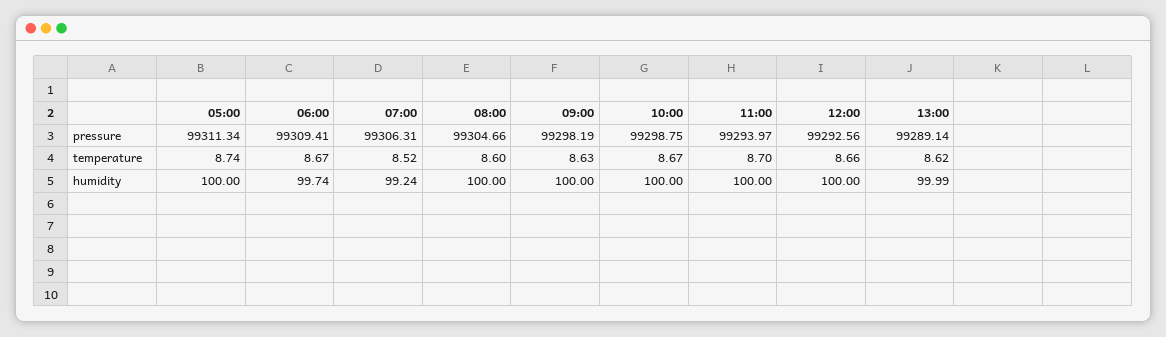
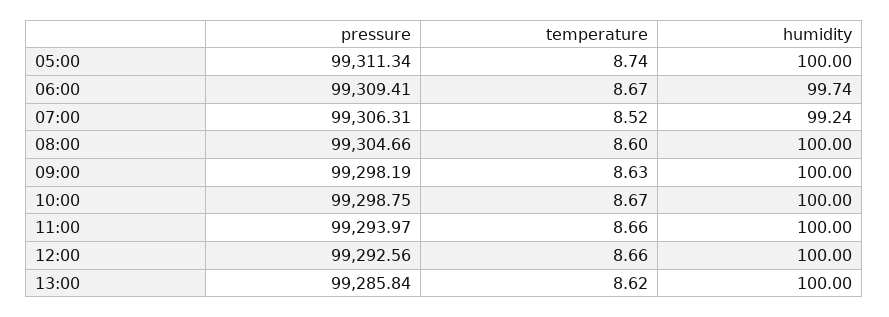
13:00, pressure: 99289.14 -> 99285.84
11:00, temperature: 8.7 -> 8.66
13:00, humidity: 99.99 -> 100

